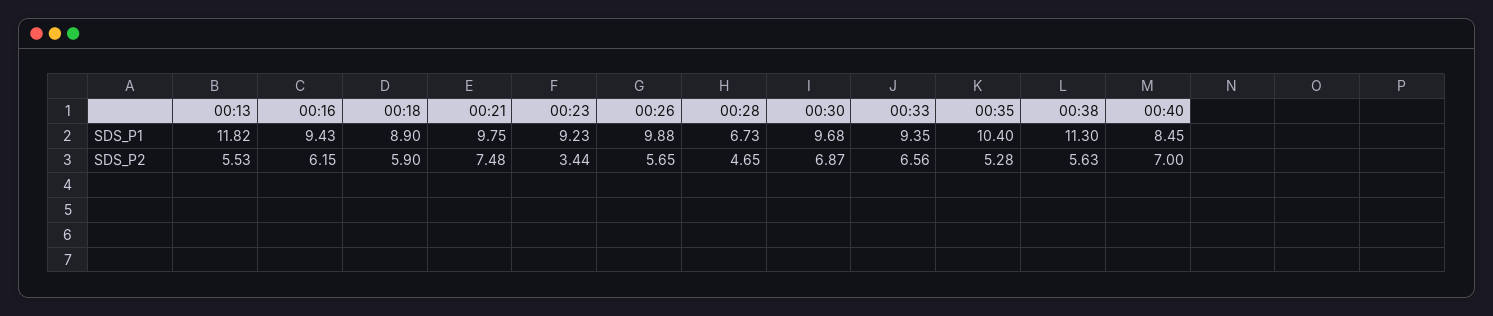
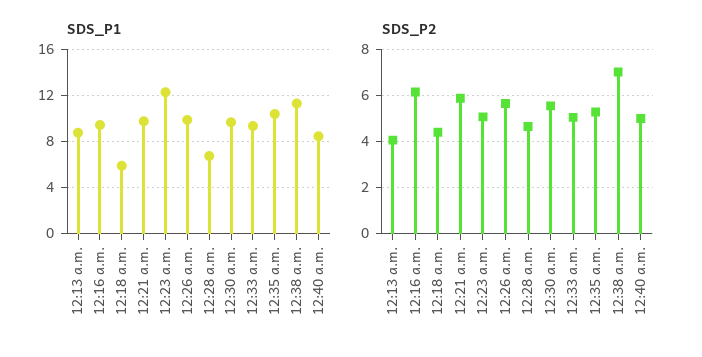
SDS_P1, 00:13: 11.82 -> 9
SDS_P1, 00:18: 8.9 -> 6
SDS_P1, 00:23: 9.23 -> 12
SDS_P2, 00:13: 5.53 -> 4
SDS_P2, 00:18: 5.9 -> 4.5
SDS_P2, 00:21: 7.48 -> 6
SDS_P2, 00:23: 3.44 -> 5
SDS_P2, 00:30: 6.87 -> 5.5
SDS_P2, 00:33: 6.56 -> 5
SDS_P2, 00:38: 5.63 -> 7
SDS_P2, 00:40: 7 -> 5

